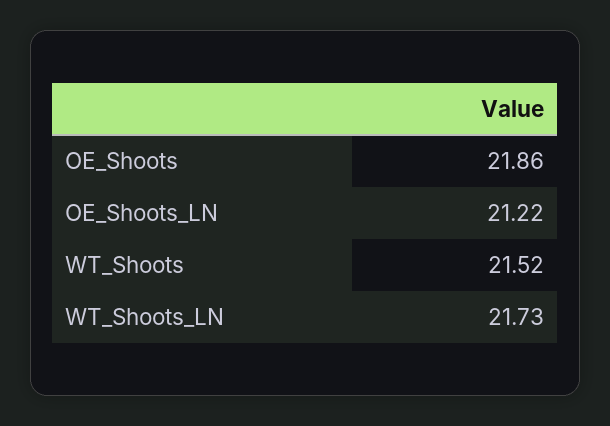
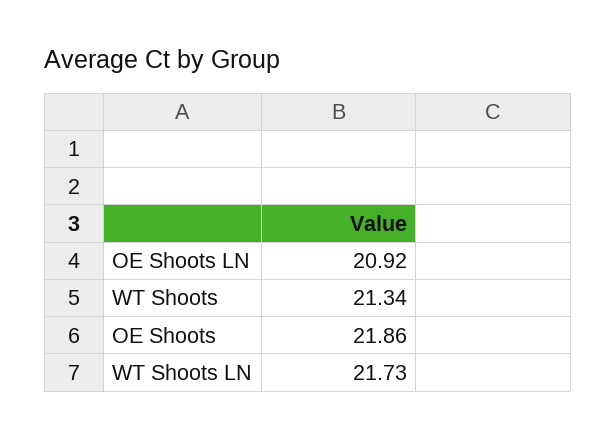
OE_Shoots_LN: 21.22 -> 20.92
WT_Shoots: 21.52 -> 21.34

